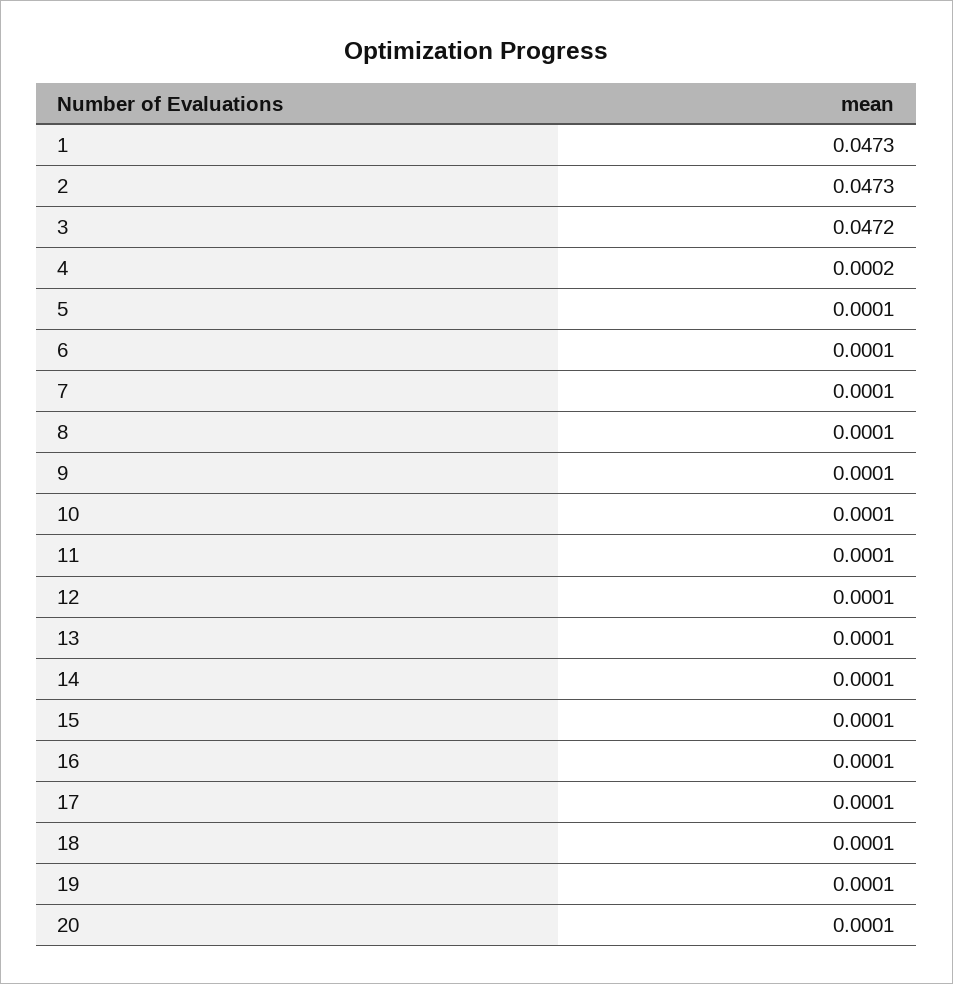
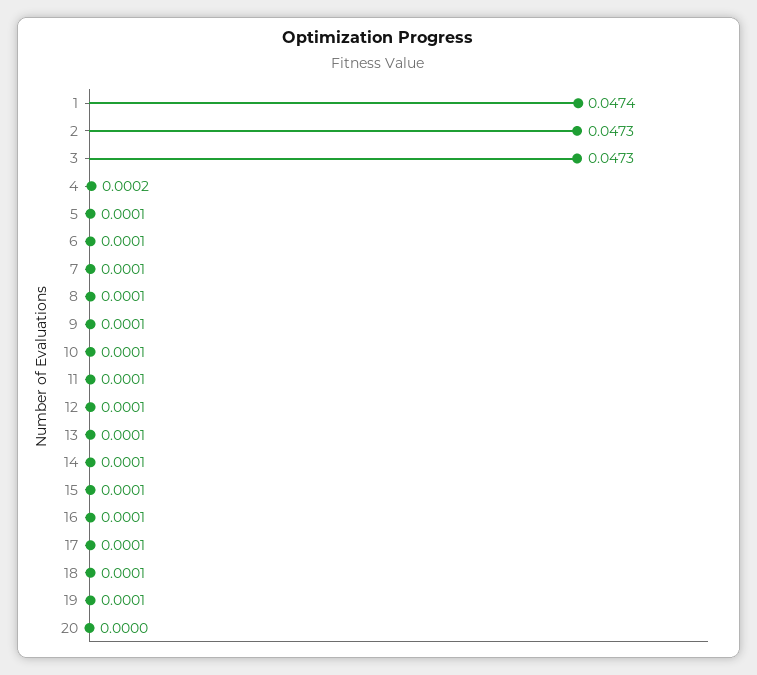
1: 0.0473 -> 0.0474
3: 0.0472 -> 0.0473
20: 0.0001 -> 0

